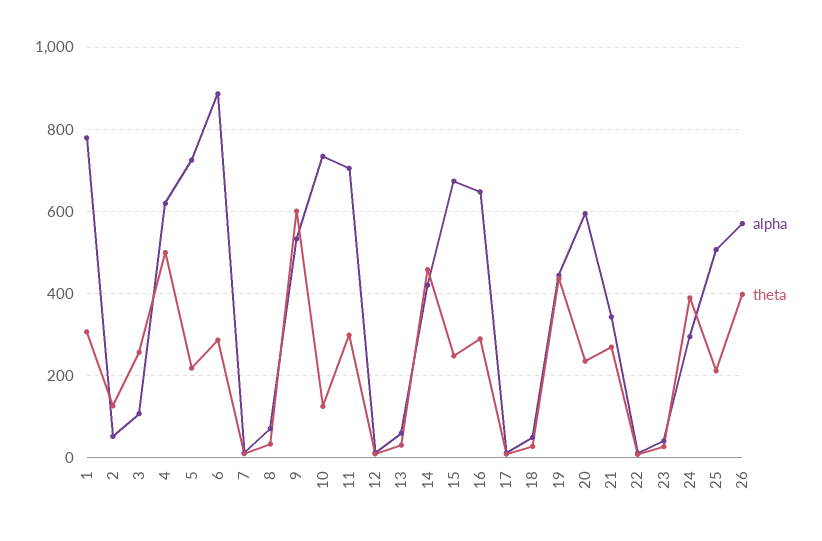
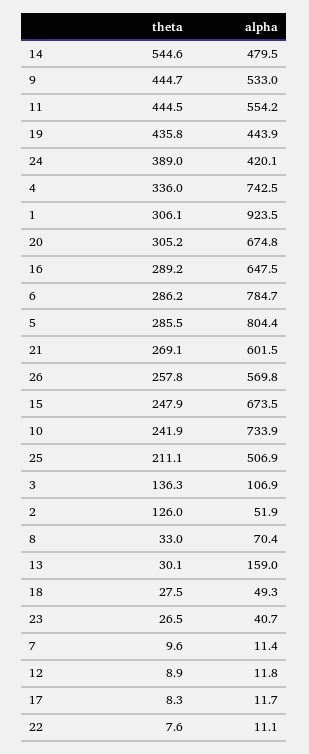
alpha, 1: 780 -> 923.5
theta, 3: 260 -> 136.3
alpha, 4: 620 -> 742.5
theta, 4: 500 -> 336
alpha, 5: 720 -> 804.4
theta, 5: 220 -> 285.5
alpha, 6: 880 -> 784.7
theta, 9: 600 -> 444.7
theta, 10: 120 -> 241.9
alpha, 11: 700 -> 554.2
theta, 11: 300 -> 444.5
alpha, 13: 60 -> 159
alpha, 14: 420 -> 479.5
theta, 14: 460 -> 544.6
alpha, 20: 600 -> 674.8
theta, 20: 240 -> 305.2
alpha, 21: 340 -> 601.5
alpha, 24: 300 -> 420.1
theta, 26: 400 -> 257.8

